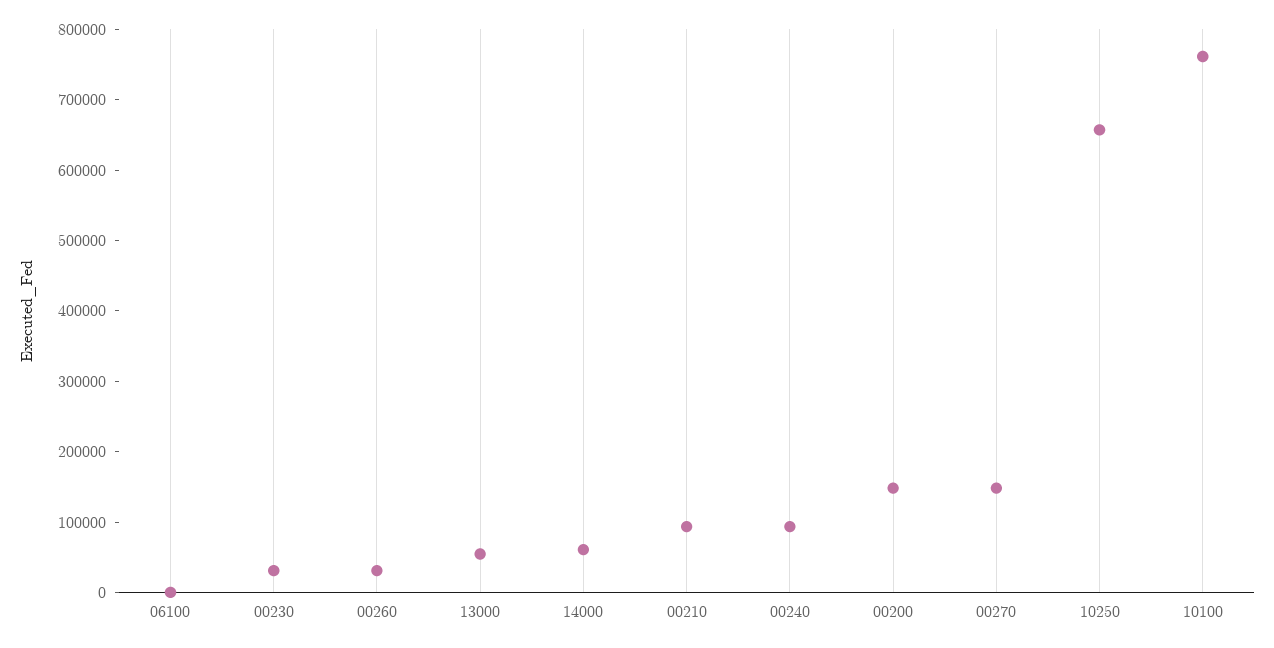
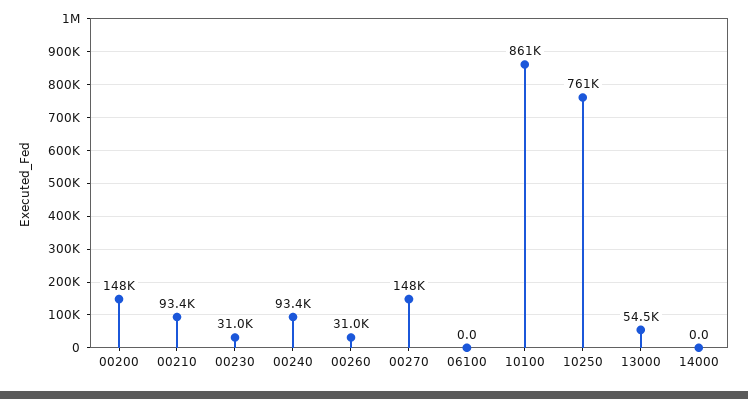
14000: 60000 -> 0
10250: 660000 -> 761000
10100: 760000 -> 861000

